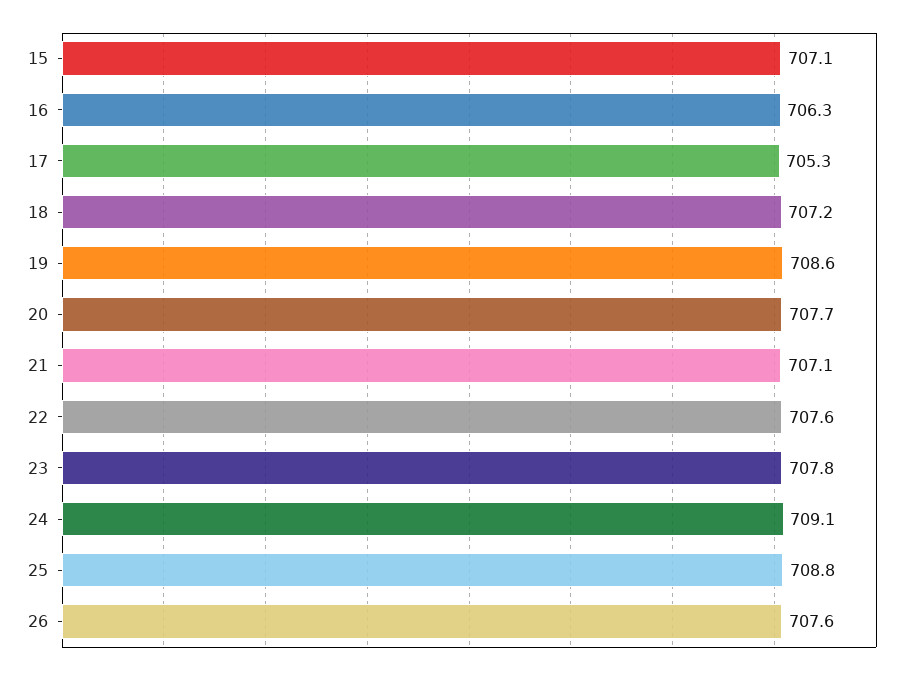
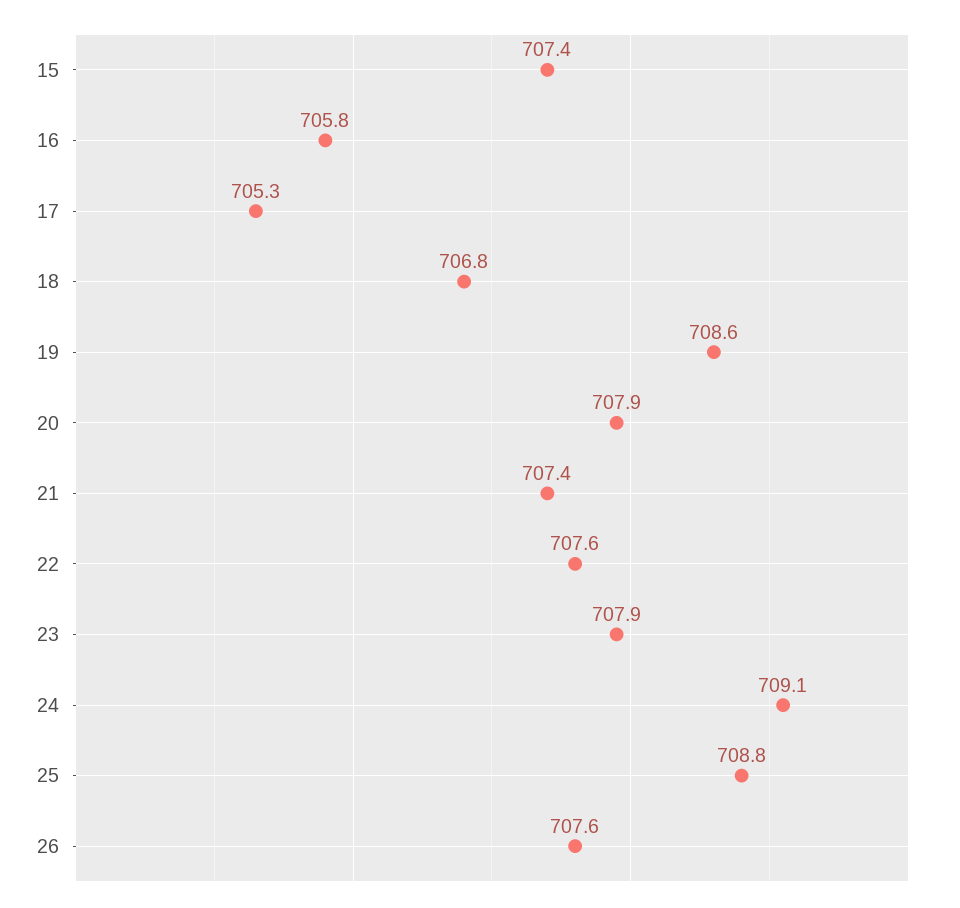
15: 707.1 -> 707.4
16: 706.3 -> 705.8
18: 707.2 -> 706.8
20: 707.7 -> 707.9
21: 707.1 -> 707.4
23: 707.8 -> 707.9

